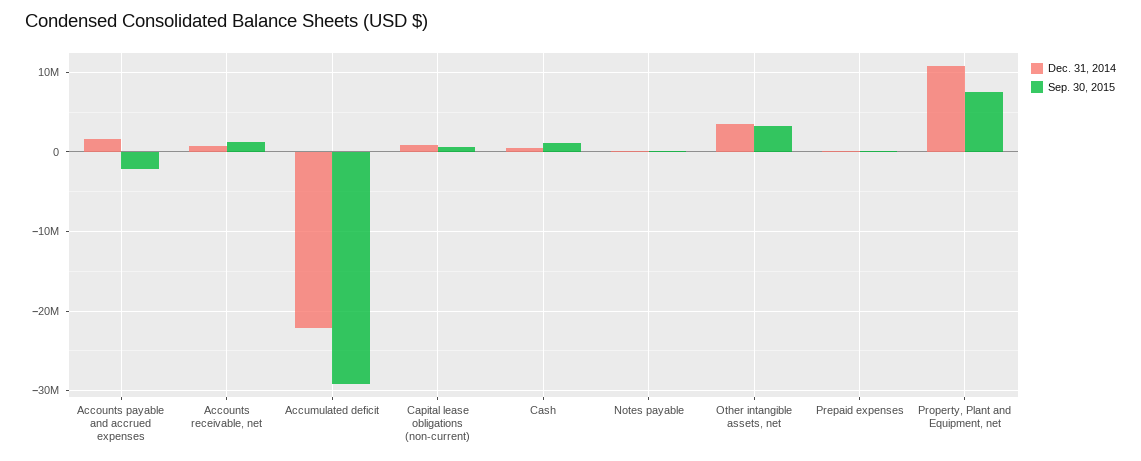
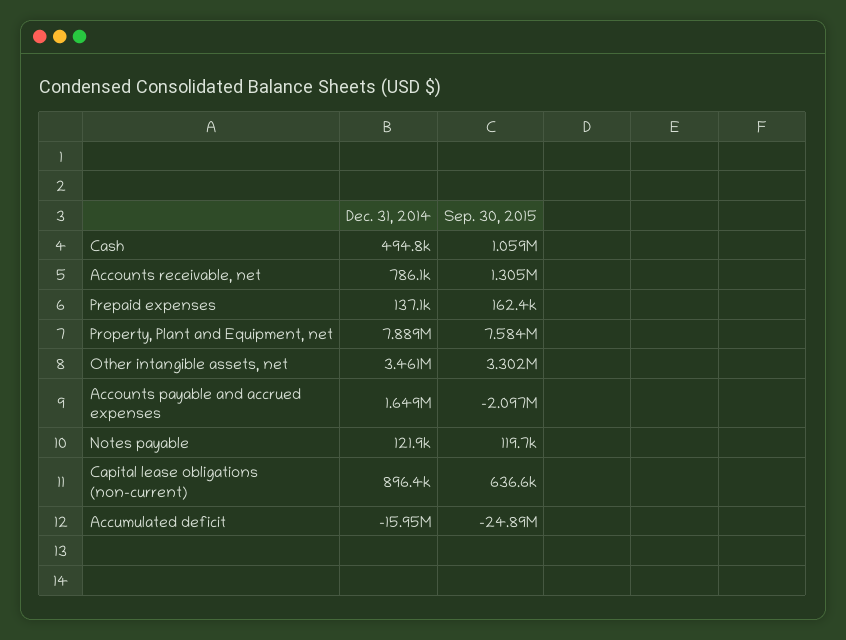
Dec. 31, 2014, Accumulated deficit: -22000000 -> -15950000
Sep. 30, 2015, Accumulated deficit: -29000000 -> -24890000
Dec. 31, 2014, Property, Plant and Equipment, net: 11000000 -> 7889000

